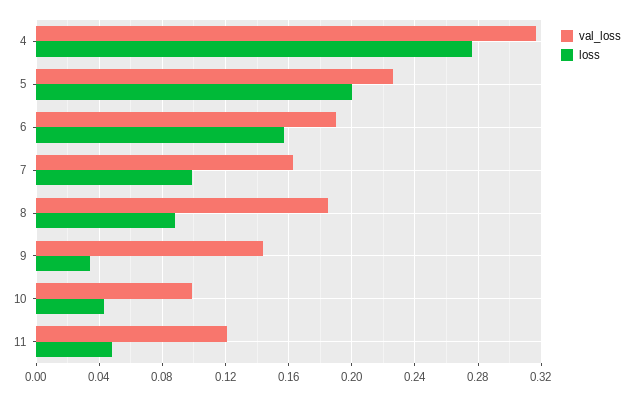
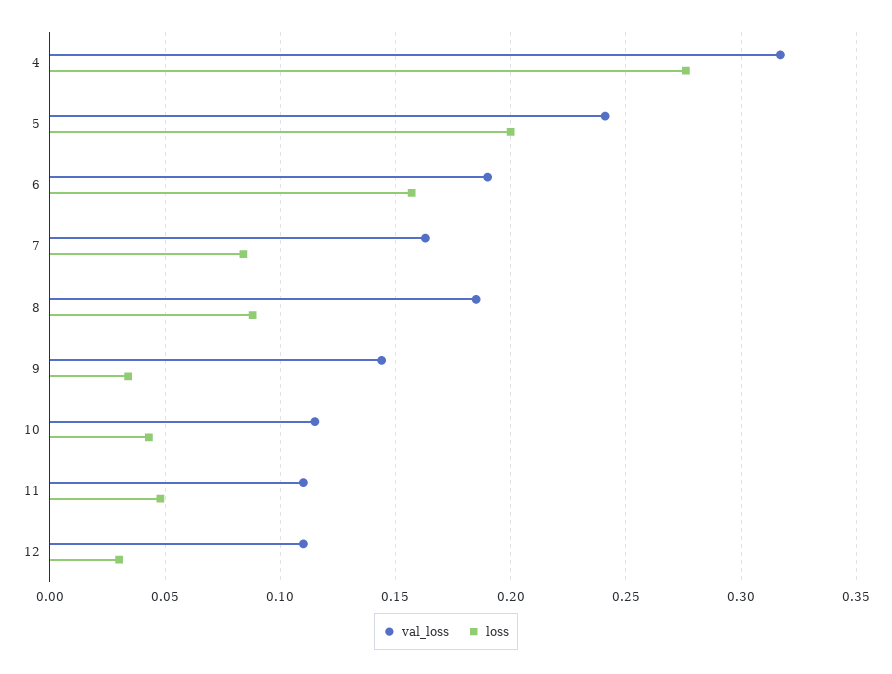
val_loss, 5: 0.225 -> 0.24
loss, 7: 0.1 -> 0.085
val_loss, 10: 0.1 -> 0.115
val_loss, 11: 0.12 -> 0.11
val_loss, 12: none -> 0.11
loss, 12: none -> 0.03

